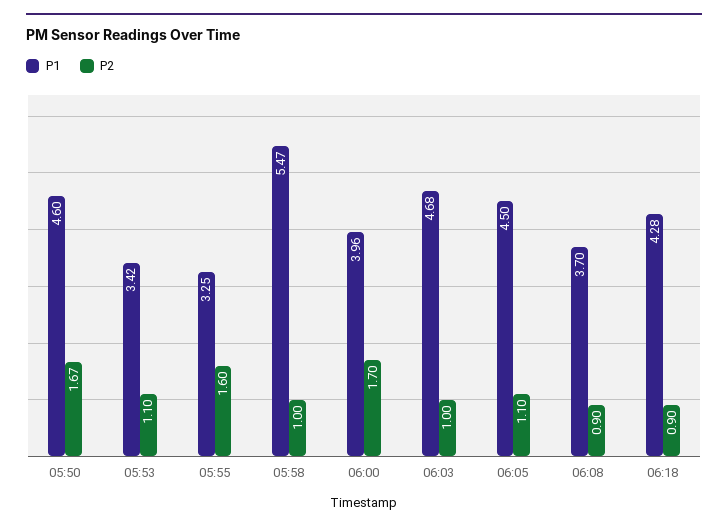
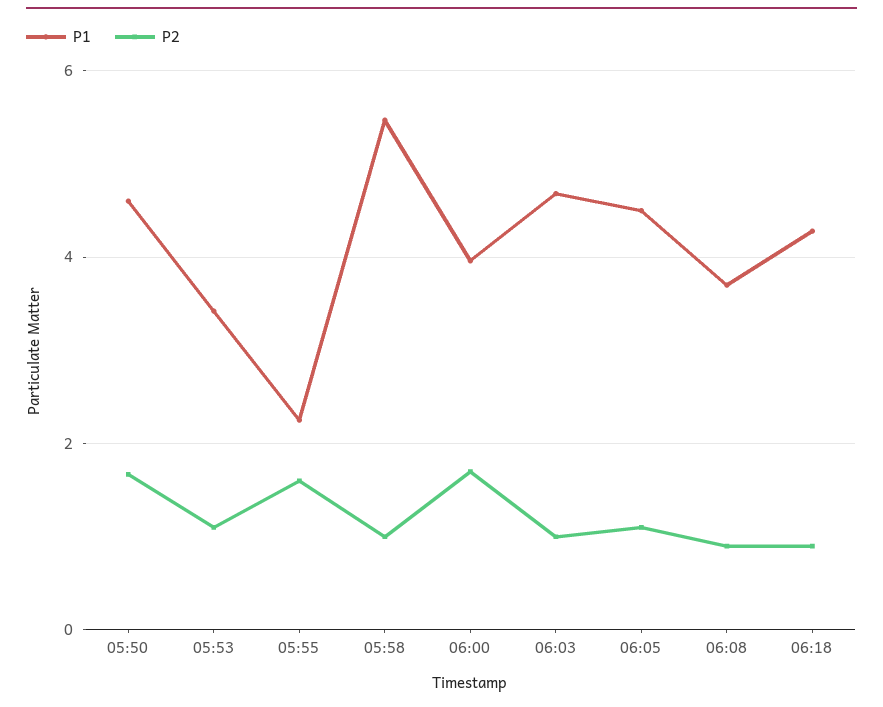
P1, 05:55: 3.25 -> 2.2

